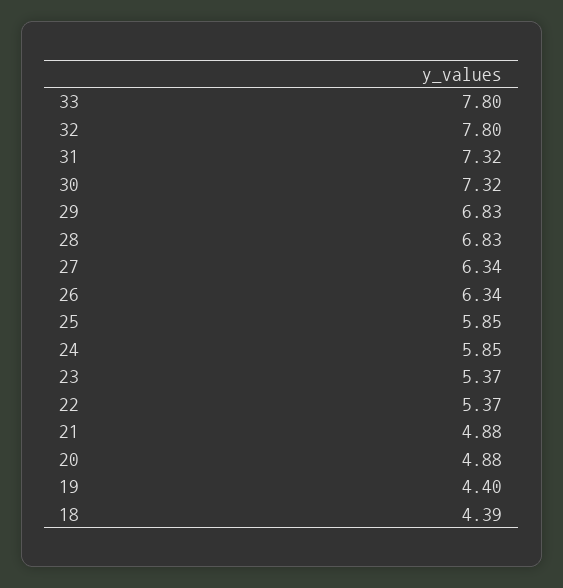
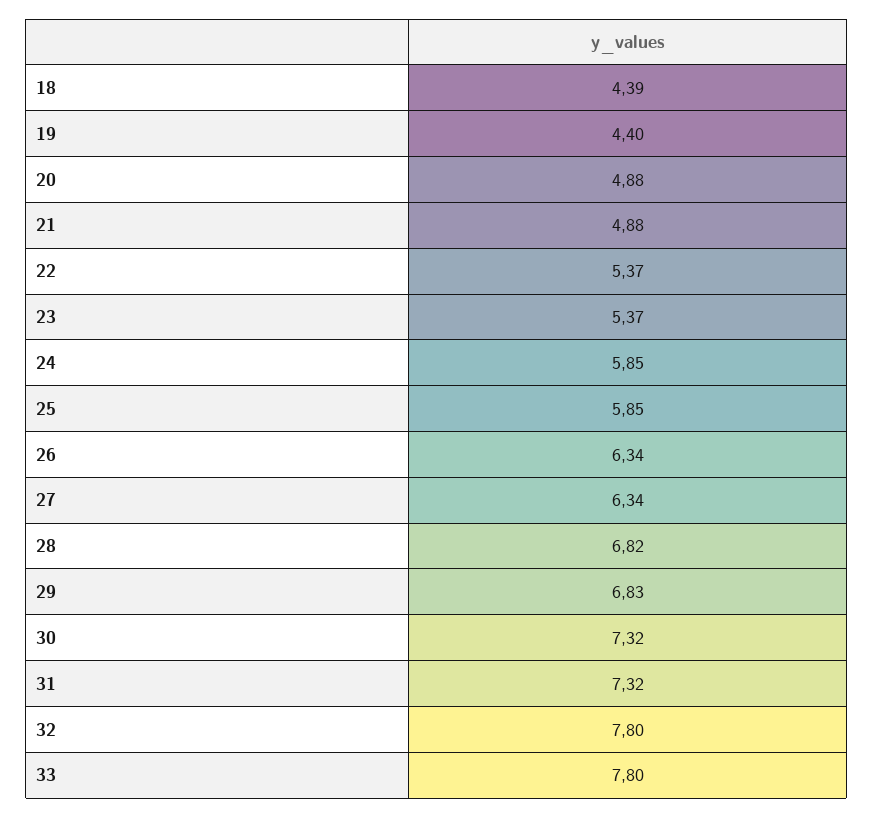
28: 6.83 -> 6.82

